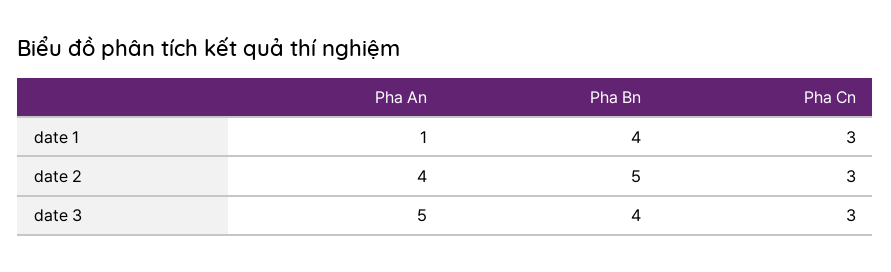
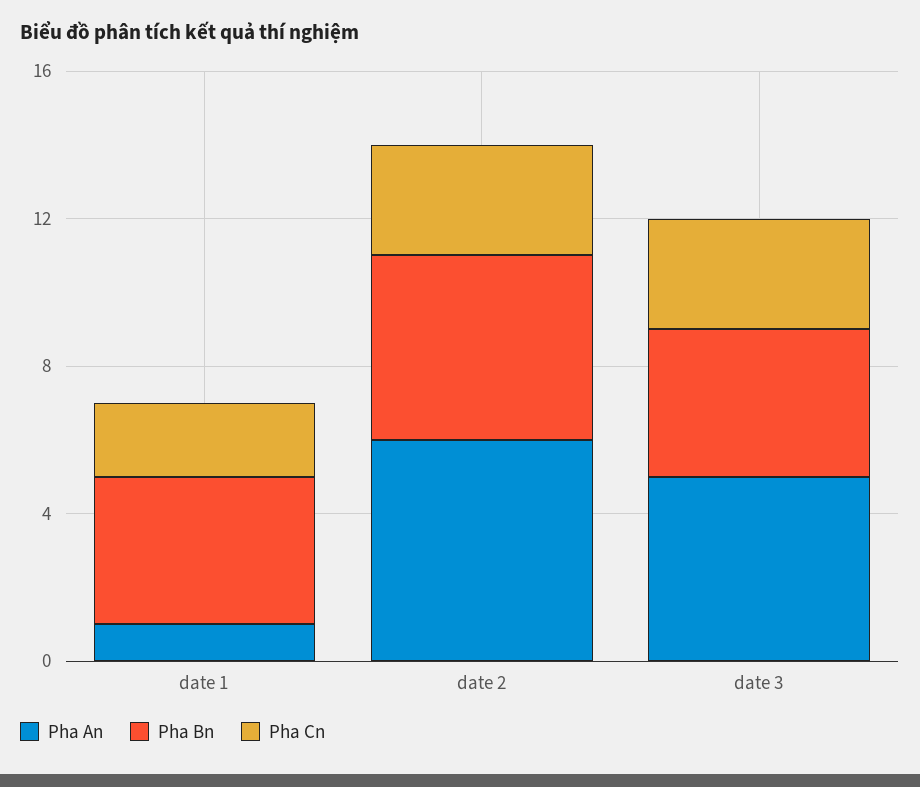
Pha Cn, date 1: 3 -> 2
Pha An, date 2: 4 -> 6

